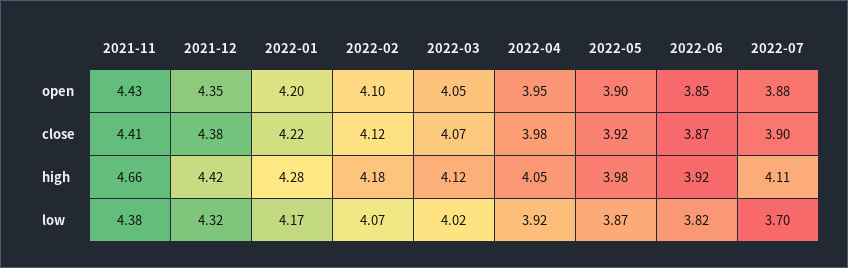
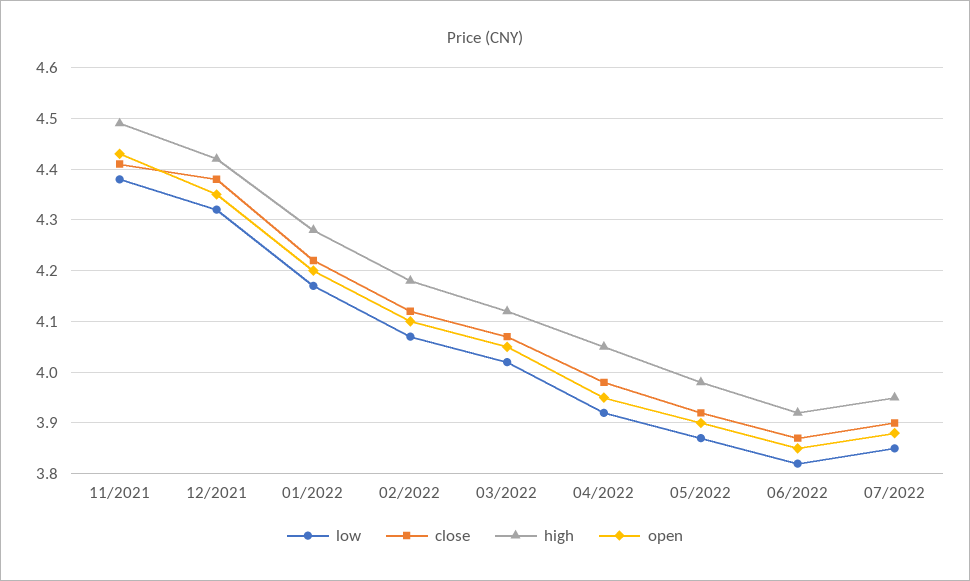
high, 2021-11: 4.66 -> 4.5
high, 2022-07: 4.11 -> 3.95
low, 2022-07: 3.7 -> 3.85

